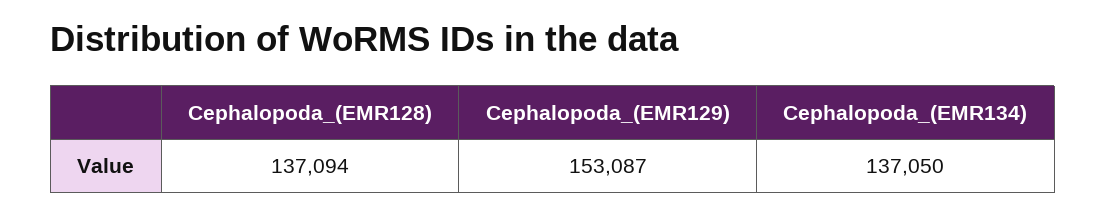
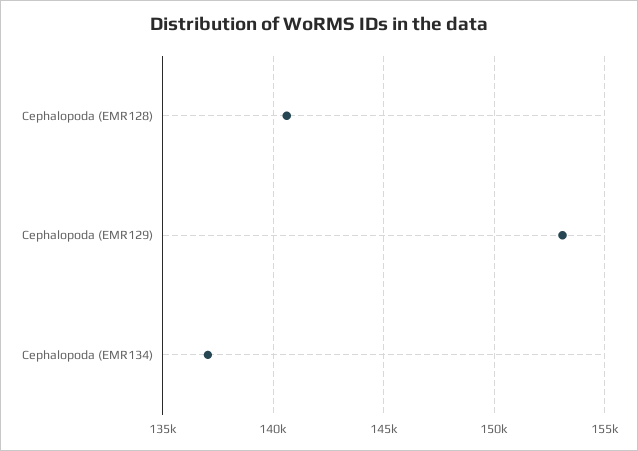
Cephalopoda_(EMR128): 137094 -> 140500

